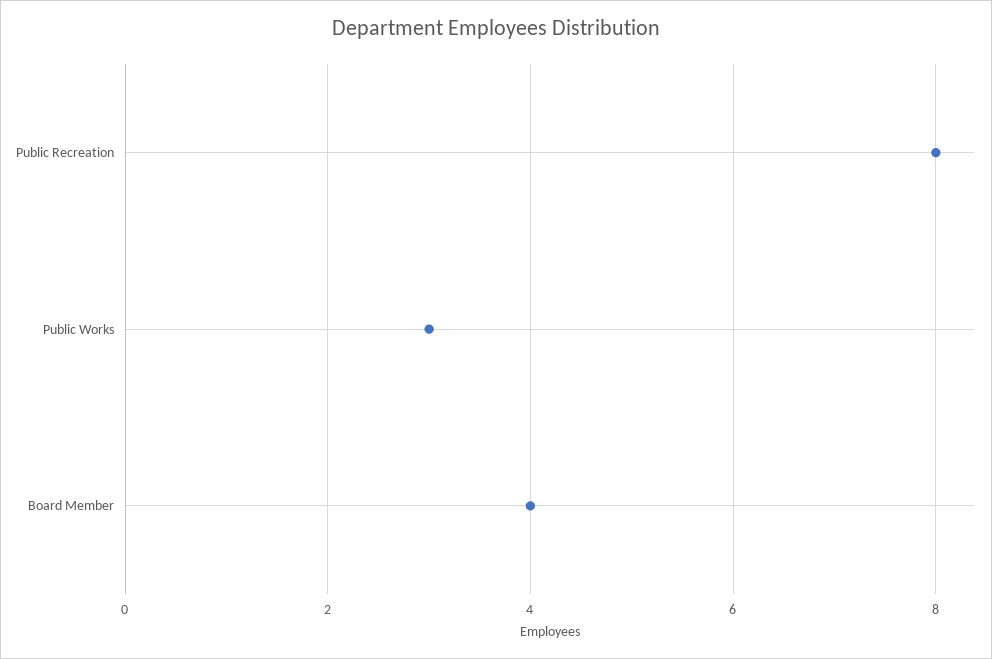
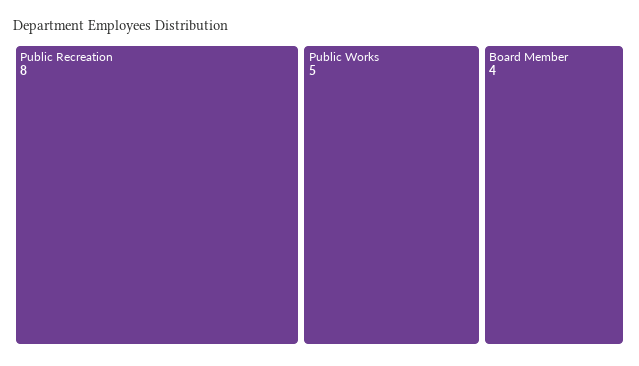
Public Works: 3 -> 5

